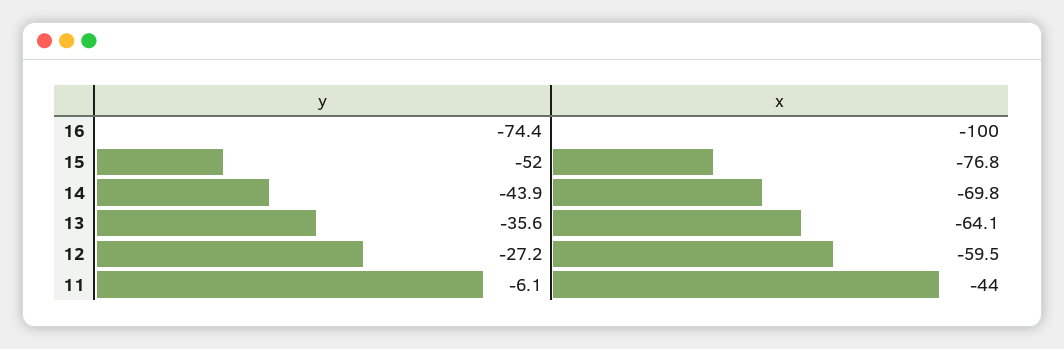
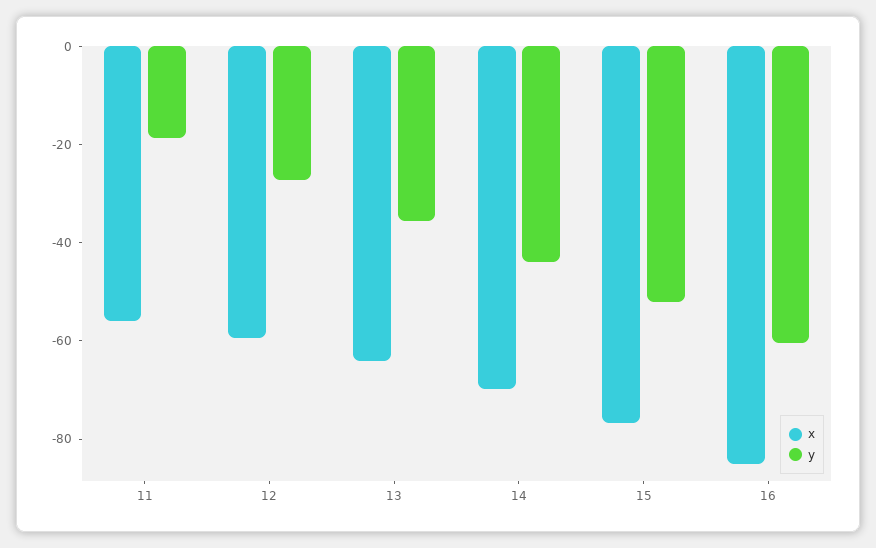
y, 16: -74.4 -> -60
x, 16: -100 -> -85
y, 11: -6.1 -> -20
x, 11: -44 -> -55

